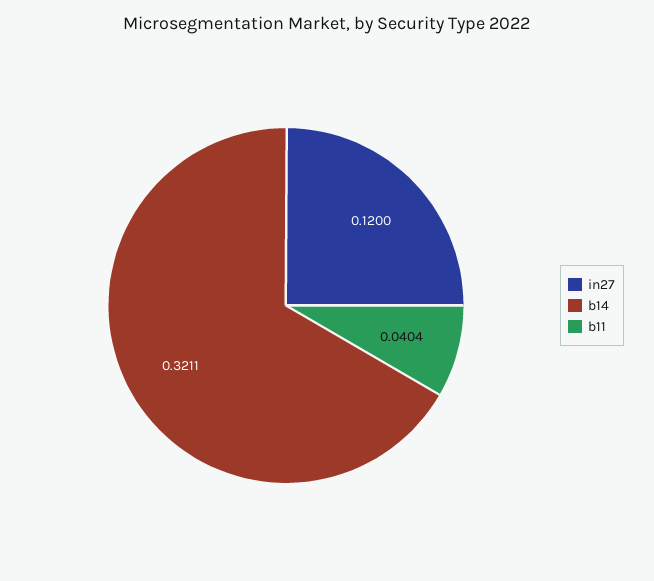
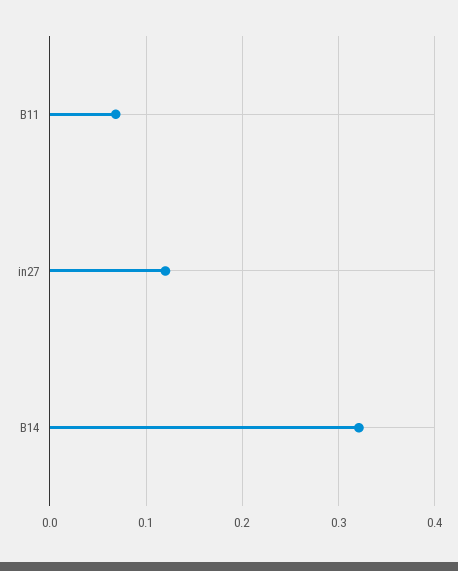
b11: 0.0404 -> 0.07

